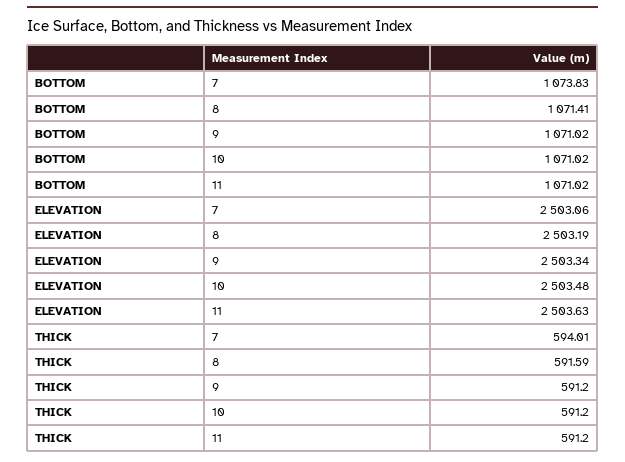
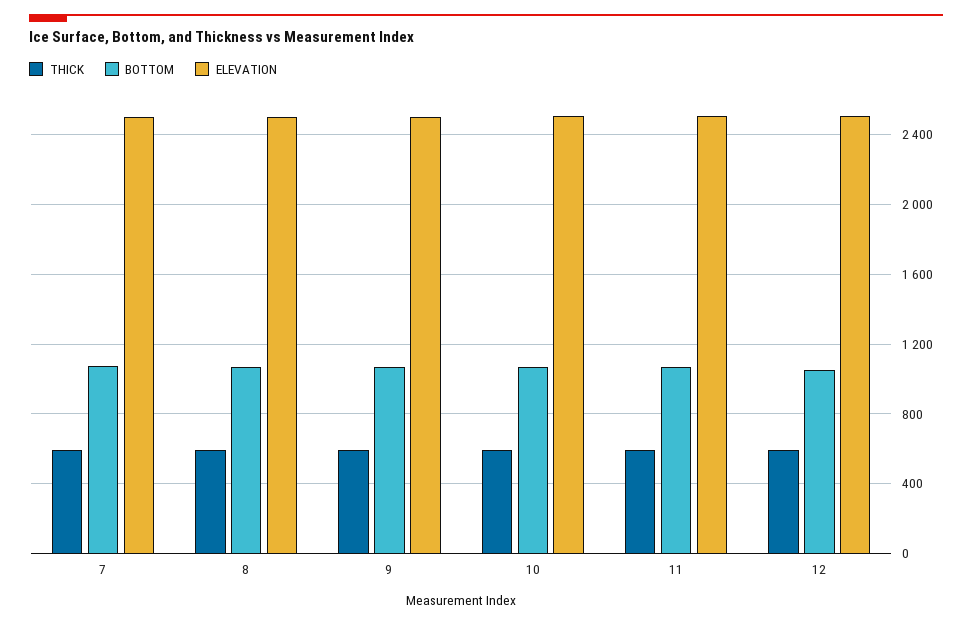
THICK, 12: none -> 600
BOTTOM, 12: none -> 1050
ELEVATION, 12: none -> 2500

